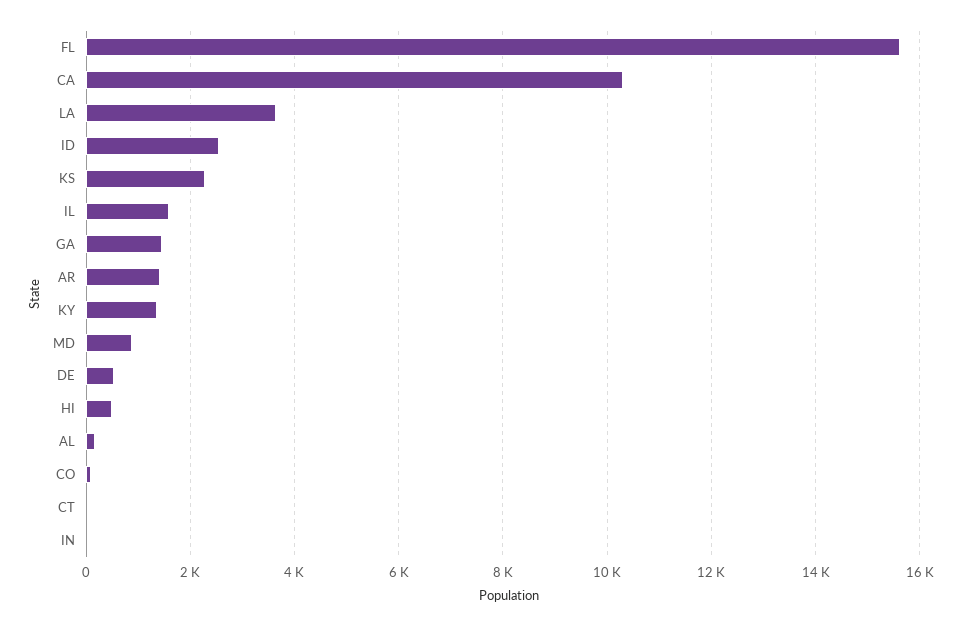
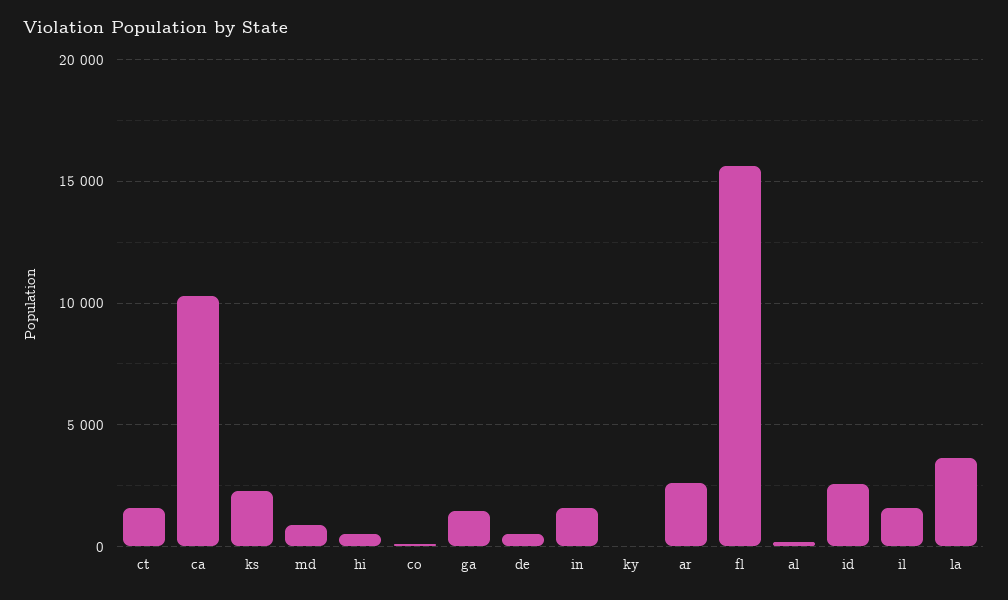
AR: 1400 -> 2500
KY: 1400 -> 0
CT: 0 -> 1500
IN: 0 -> 1500

